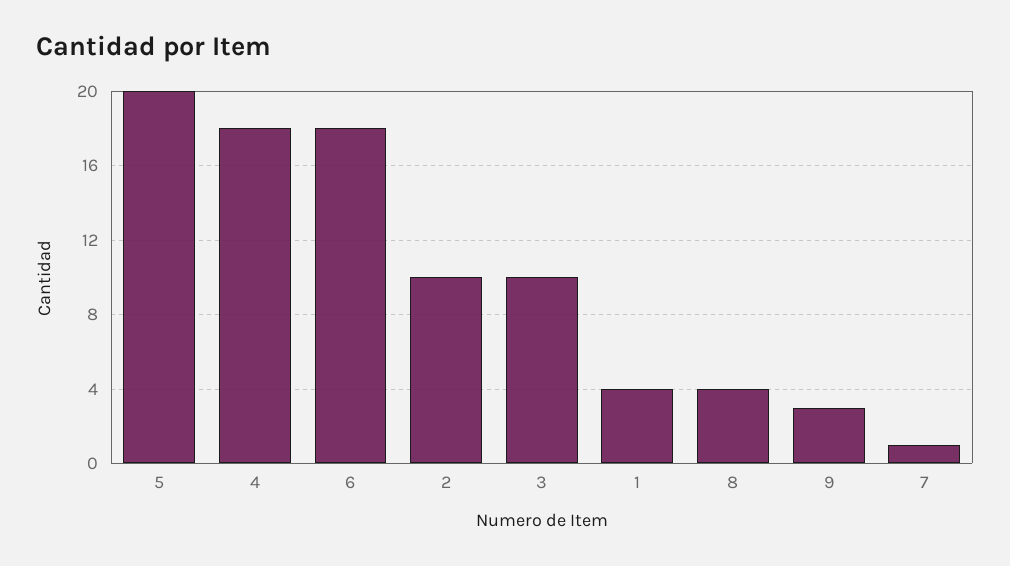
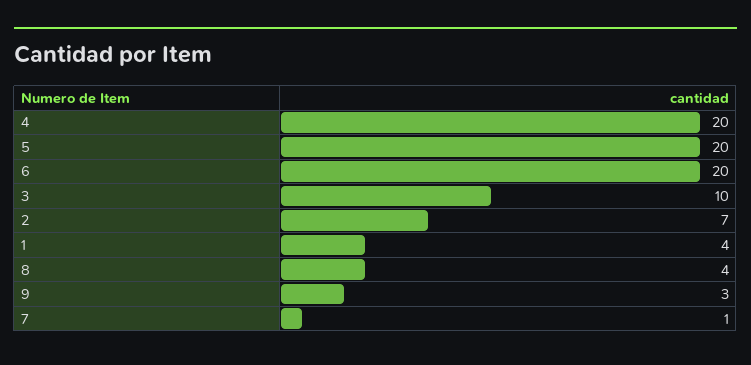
4: 18 -> 20
6: 18 -> 20
2: 10 -> 7

